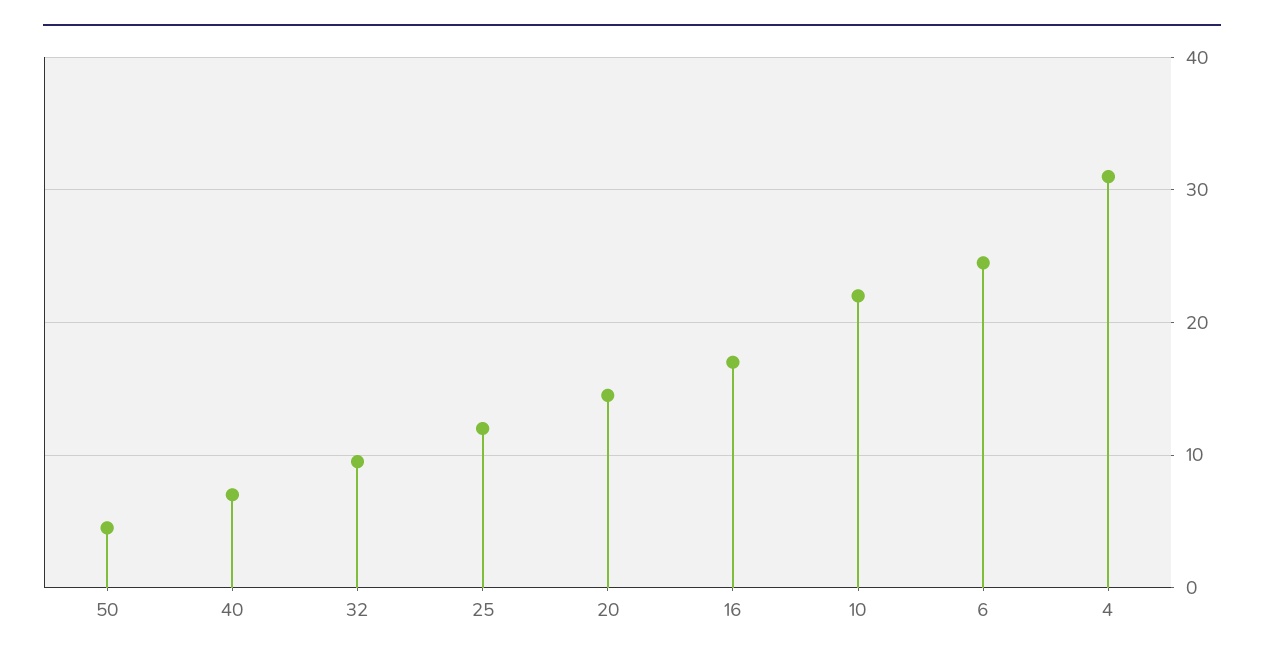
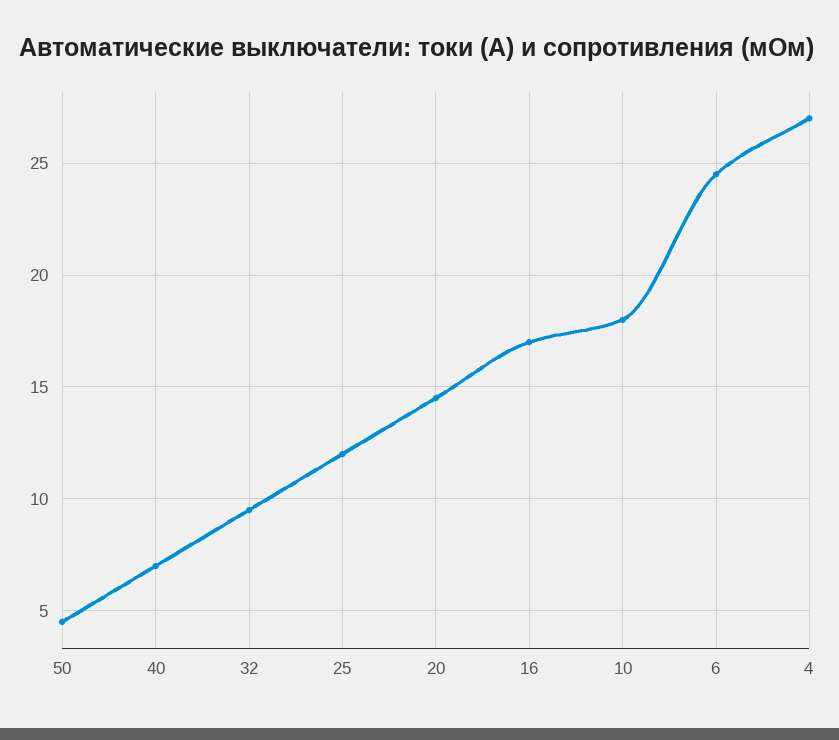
10: 22 -> 18
4: 31 -> 27

